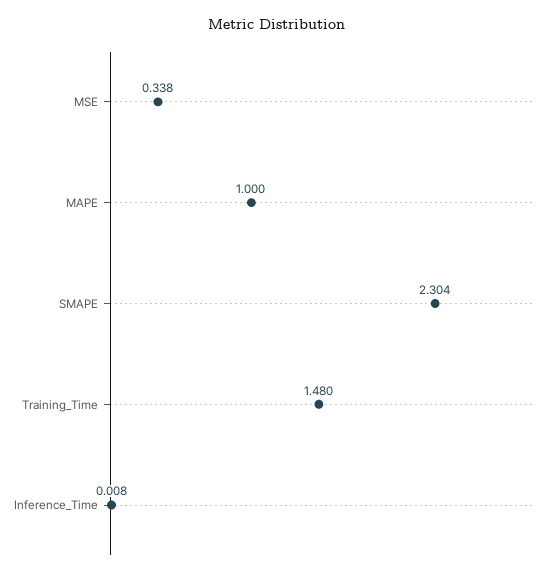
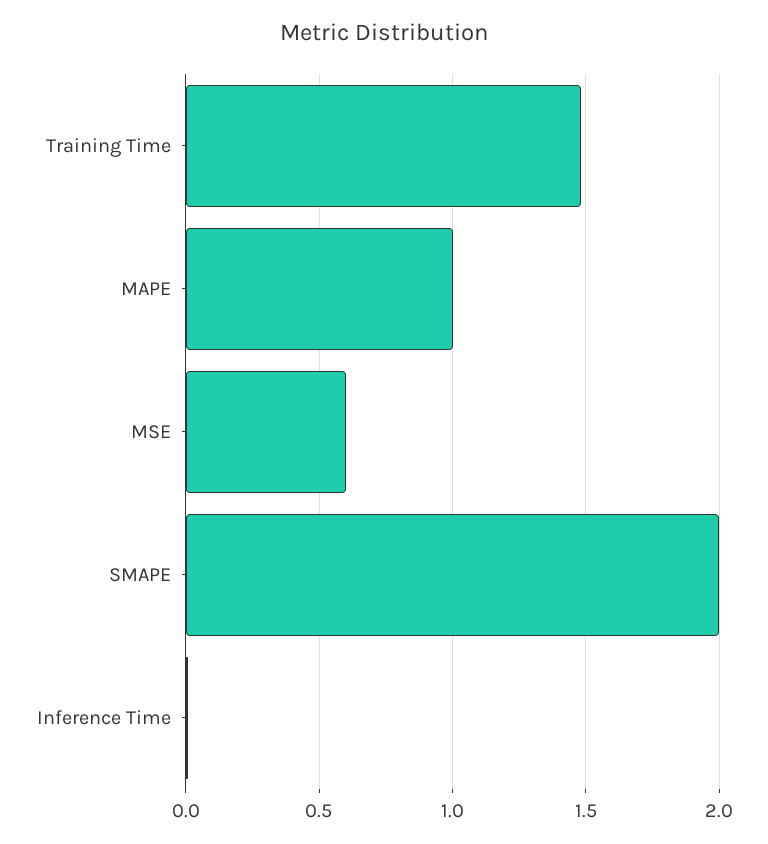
MSE: 0.338 -> 0.6
SMAPE: 2.304 -> 2

